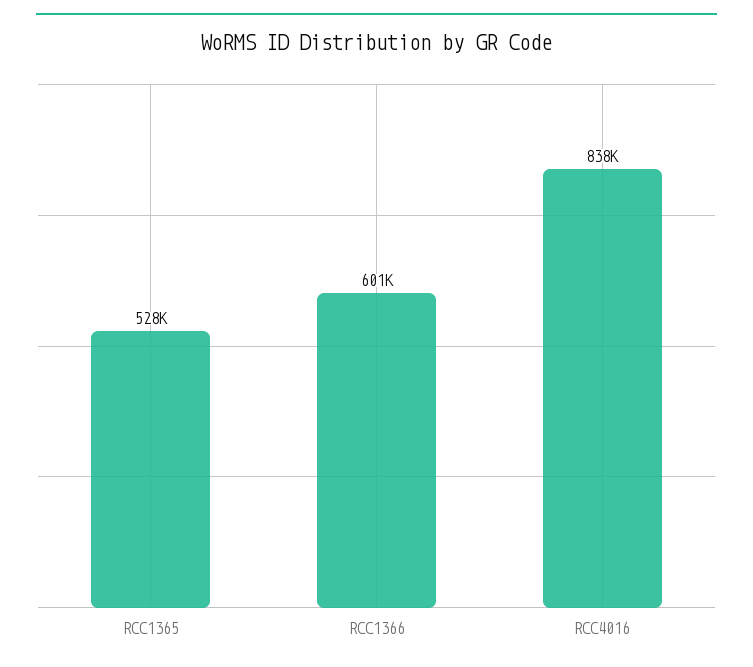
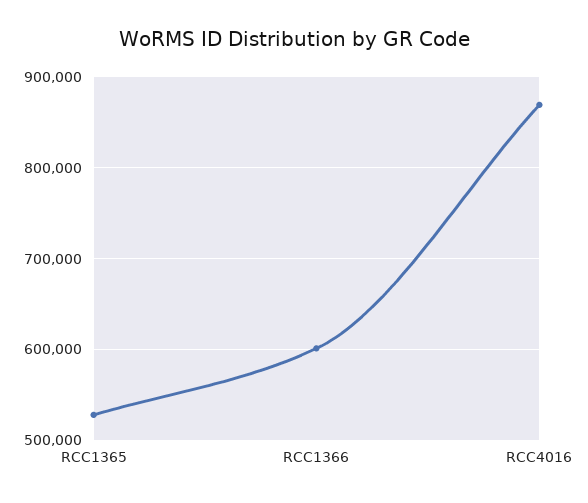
RCC4016: 838000 -> 870000

